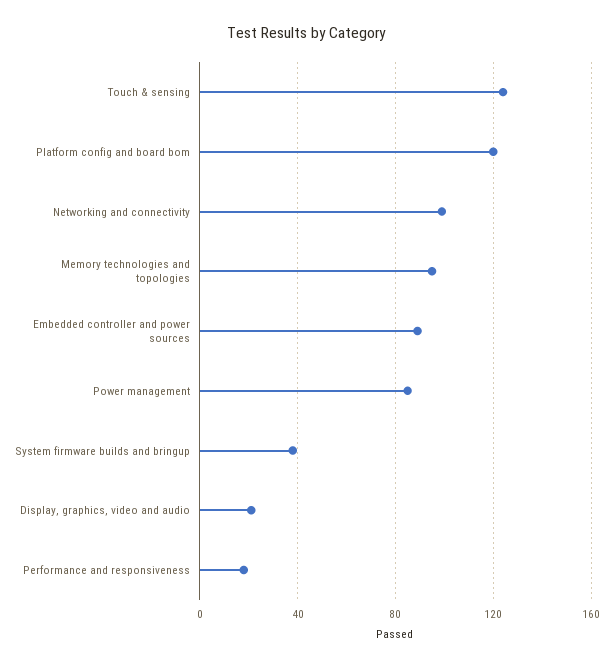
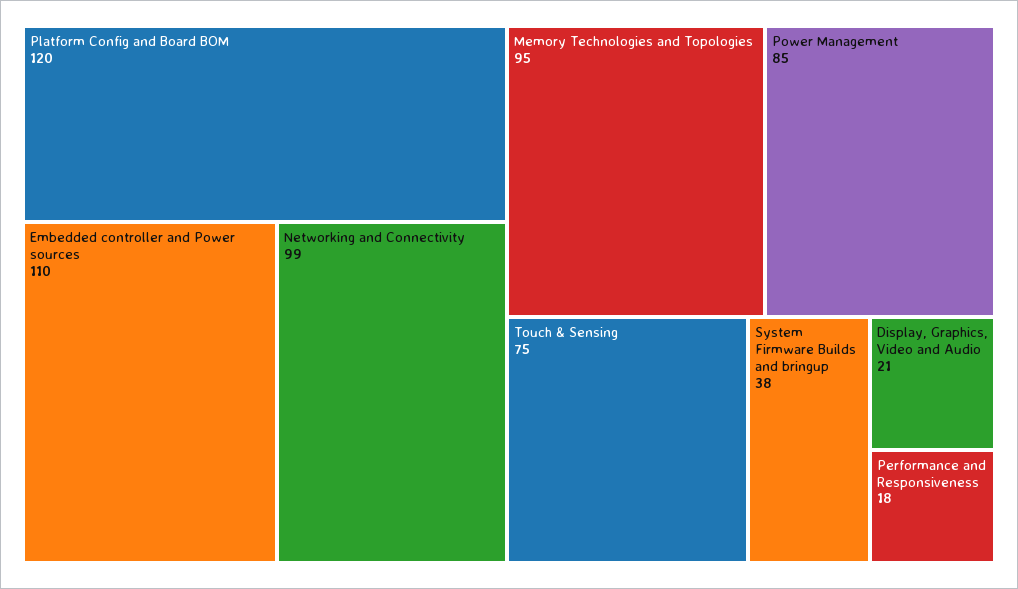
Touch & sensing: 125 -> 75
Embedded controller and power sources: 90 -> 110

